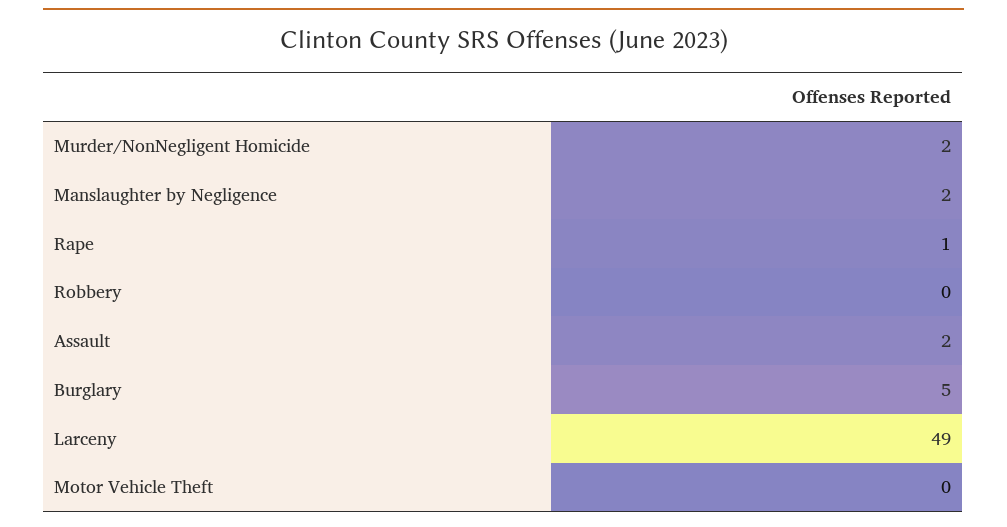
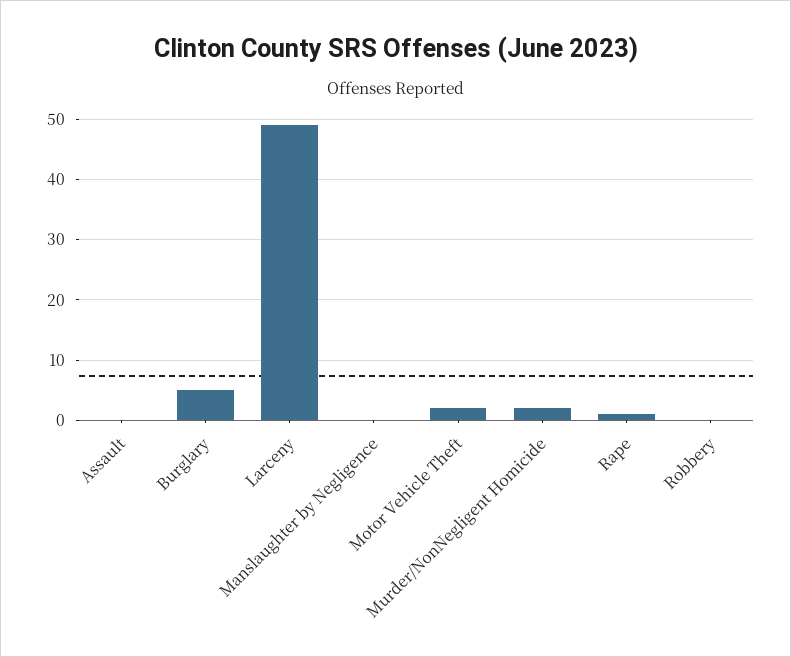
Manslaughter by Negligence: 2 -> 0
Assault: 2 -> 0
Motor Vehicle Theft: 0 -> 2

